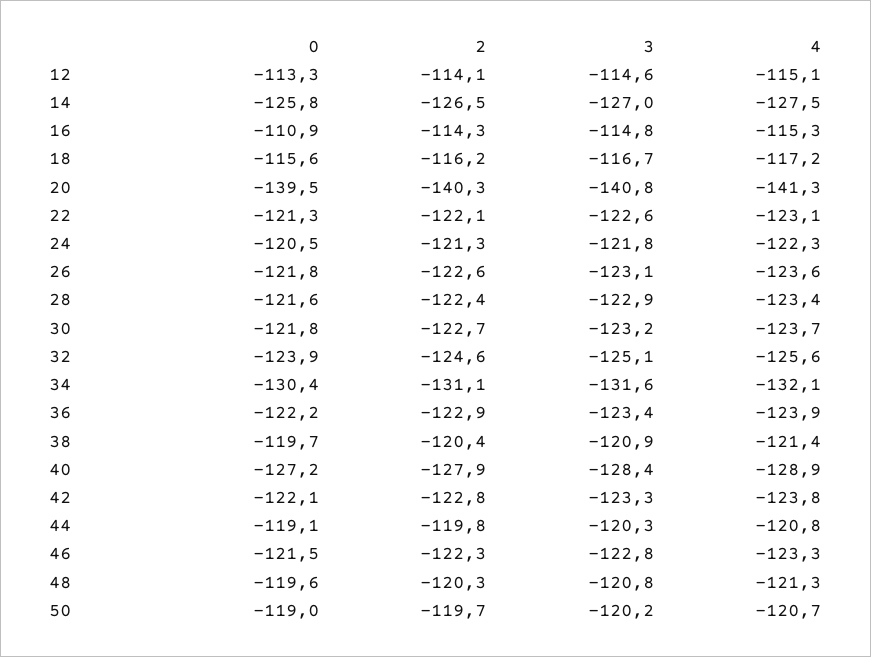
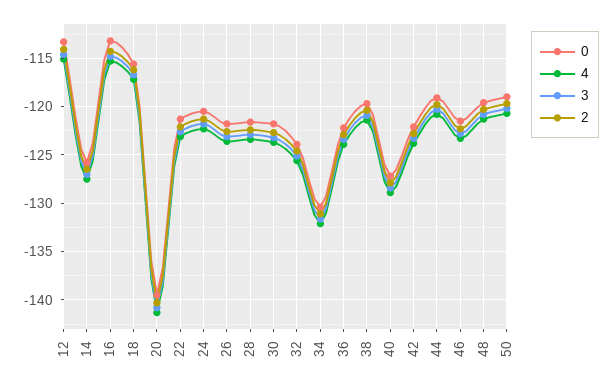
0, 16: -110.9 -> -113

